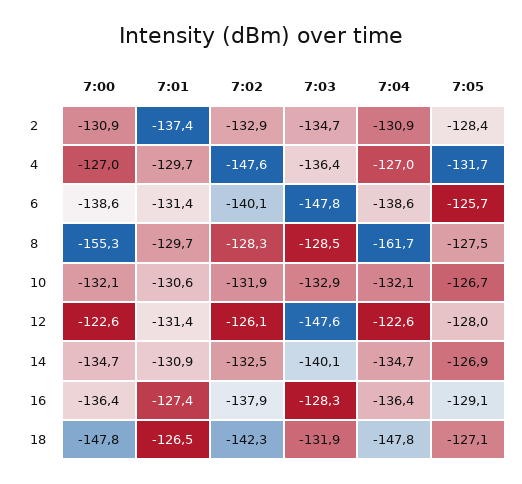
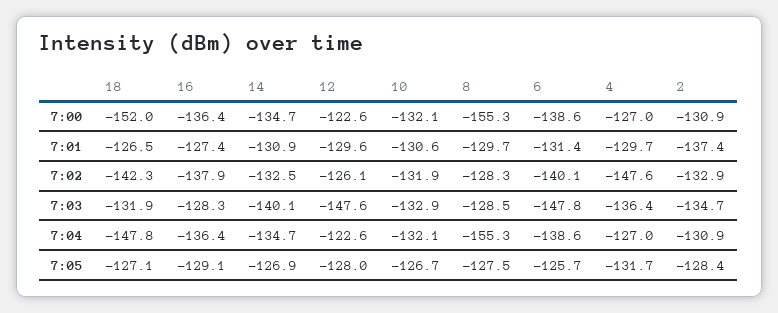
7:04, 8: -161.7 -> -155.3
7:01, 12: -131.4 -> -129.6
7:00, 18: -147.8 -> -152

